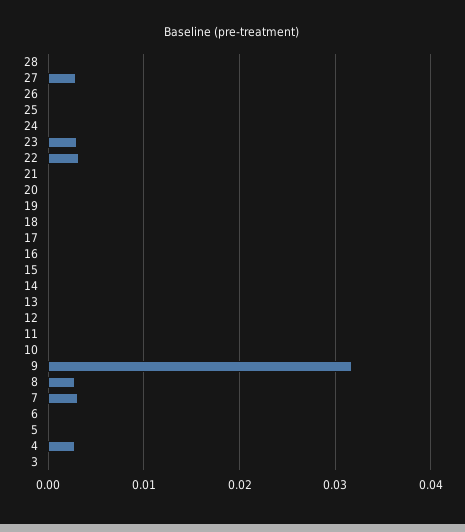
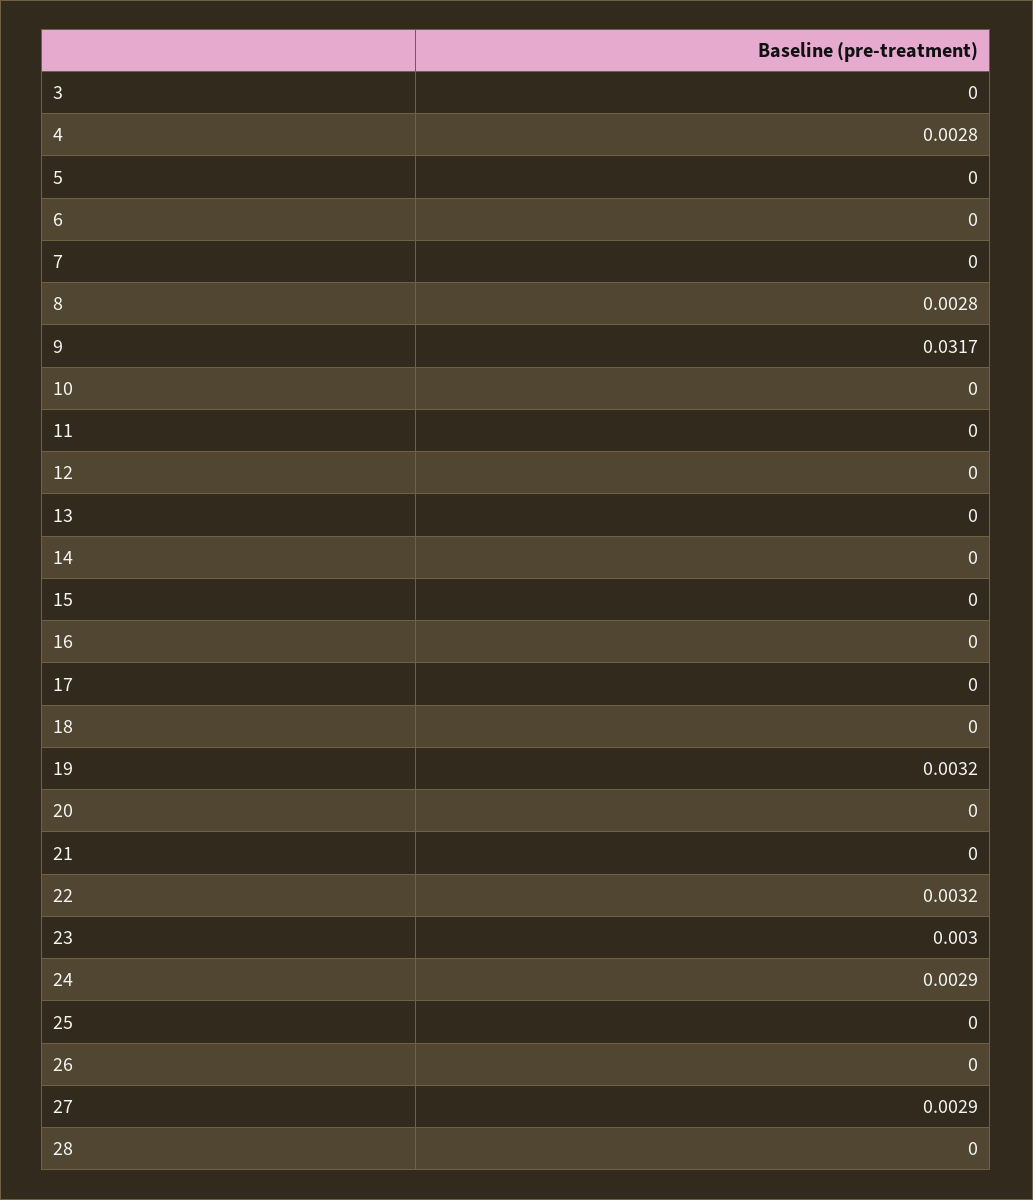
24: 0 -> 0.0029
19: 0 -> 0.0032
7: 0.003 -> 0

